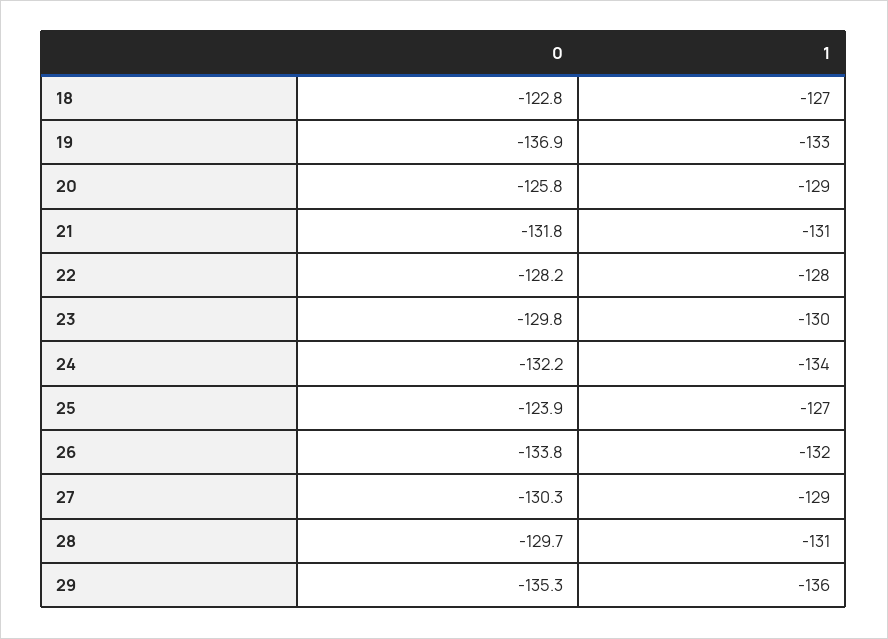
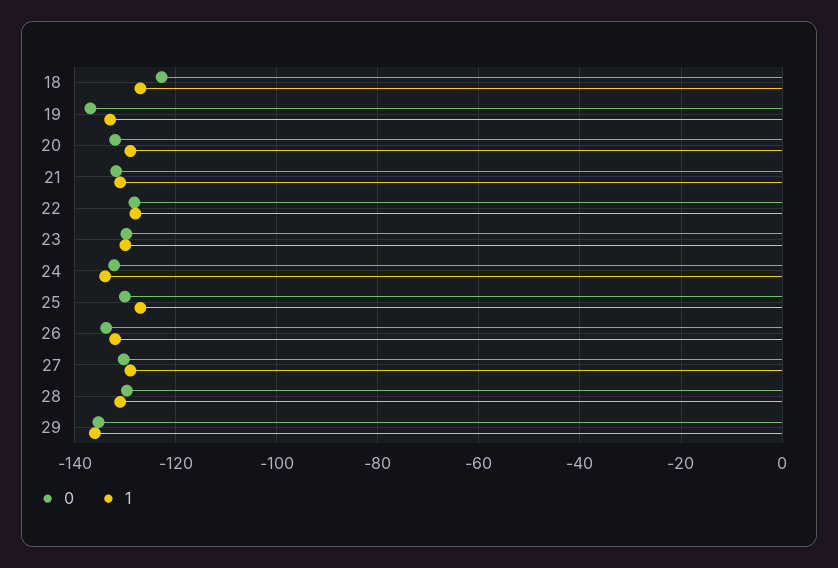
0, 20: -125.8 -> -132
0, 25: -123.9 -> -130

